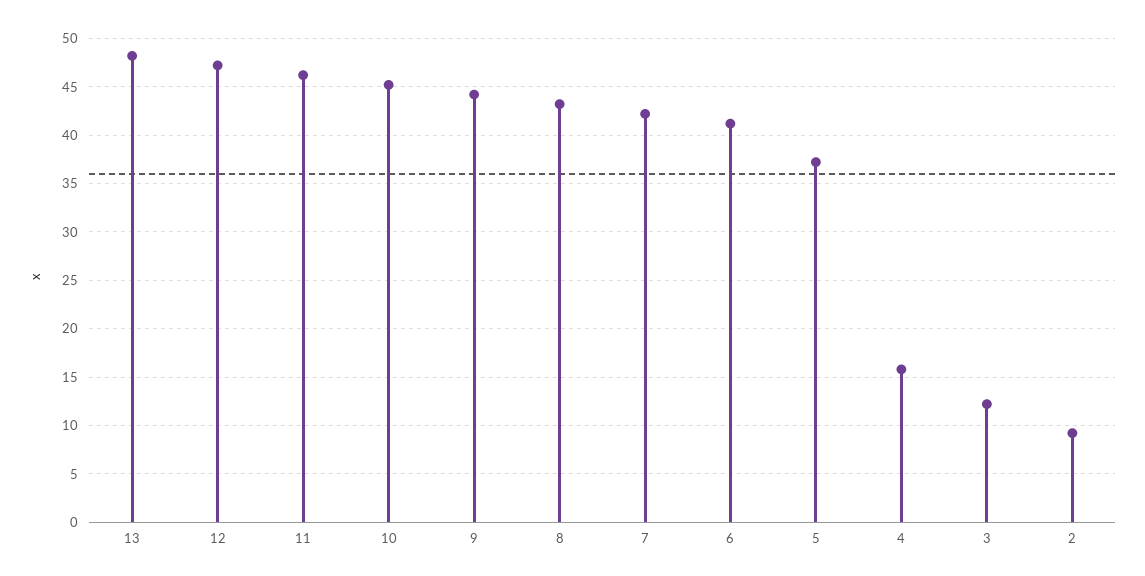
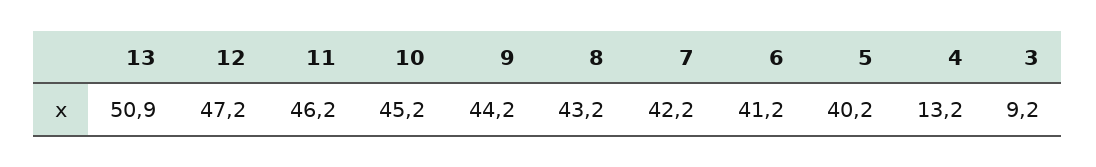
13: 48 -> 50.9
5: 37 -> 40.2
4: 16 -> 13.2
3: 12 -> 9.2
2: 9 -> none

